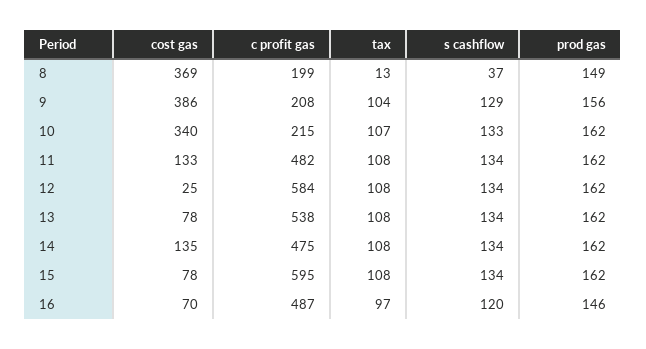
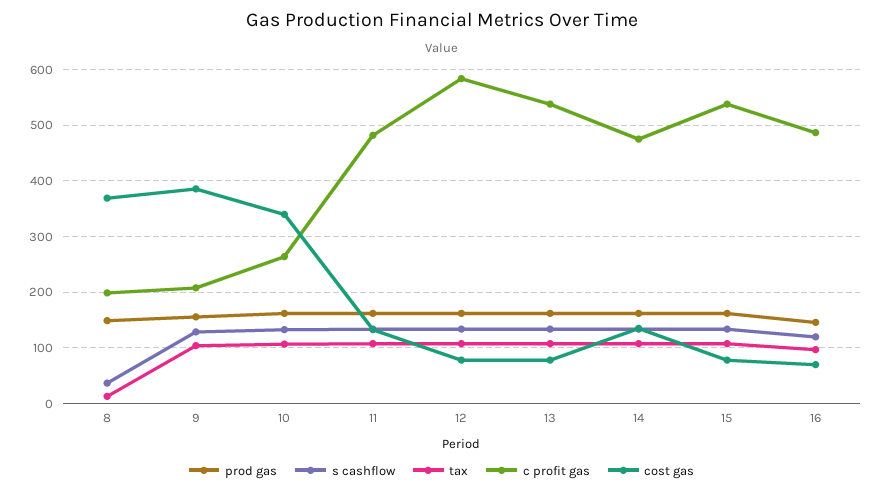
c profit gas, 10: 215 -> 260
cost gas, 12: 25 -> 80
c profit gas, 15: 595 -> 540

